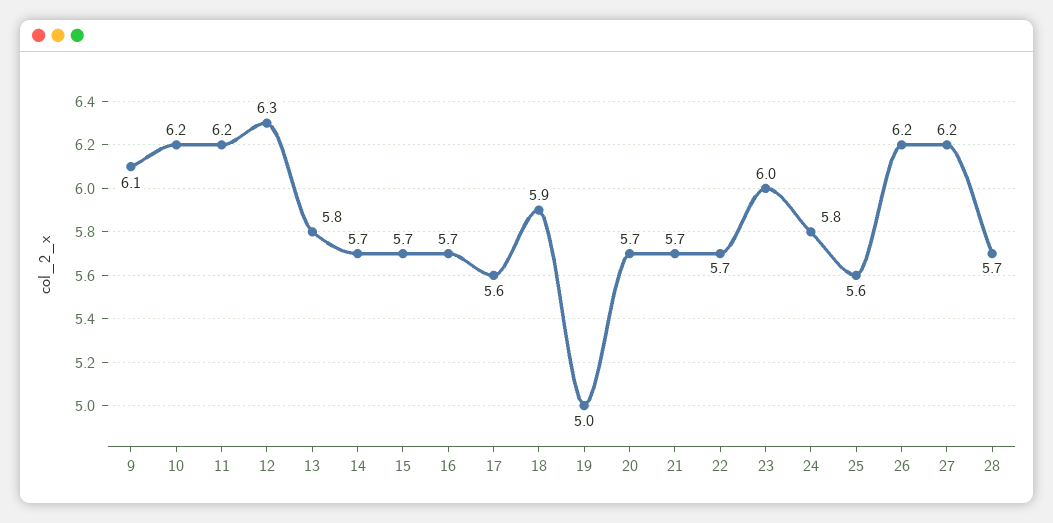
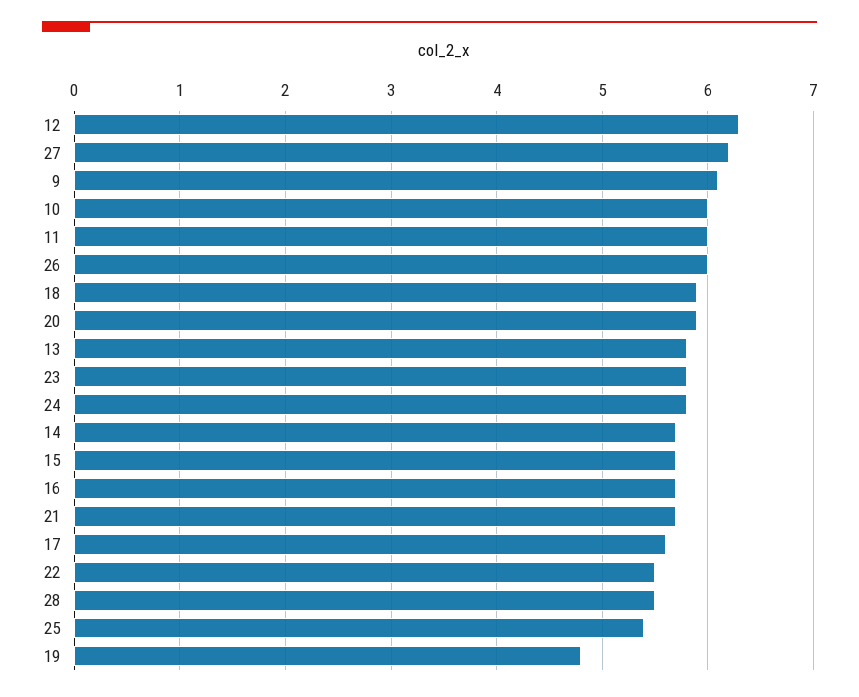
10: 6.2 -> 6
11: 6.2 -> 6
19: 5 -> 4.8
20: 5.7 -> 5.9
22: 5.7 -> 5.5
23: 6 -> 5.8
25: 5.6 -> 5.4
26: 6.2 -> 6
28: 5.7 -> 5.5

